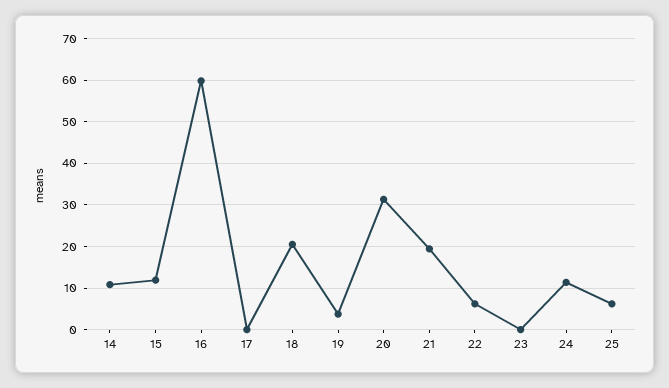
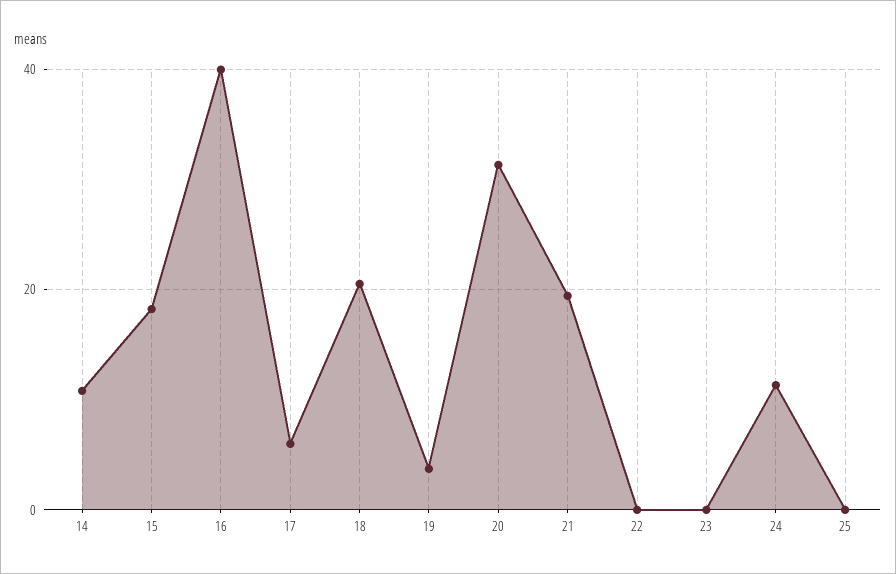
15: 12 -> 18
16: 60 -> 40
17: 0 -> 6
22: 6 -> 0
25: 6 -> 0

